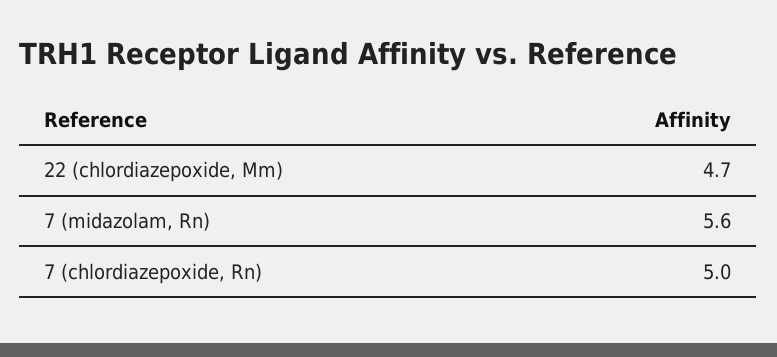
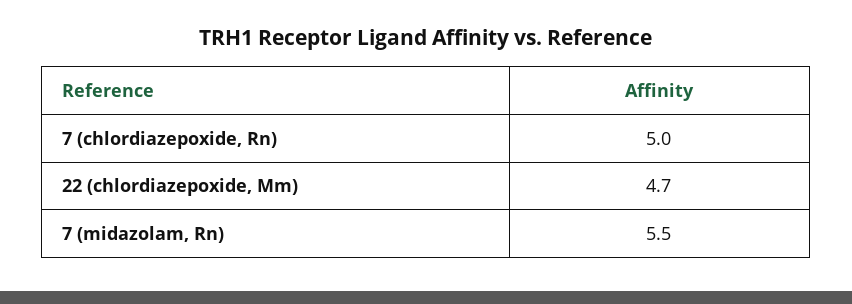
7 (midazolam, Rn): 5.6 -> 5.5

